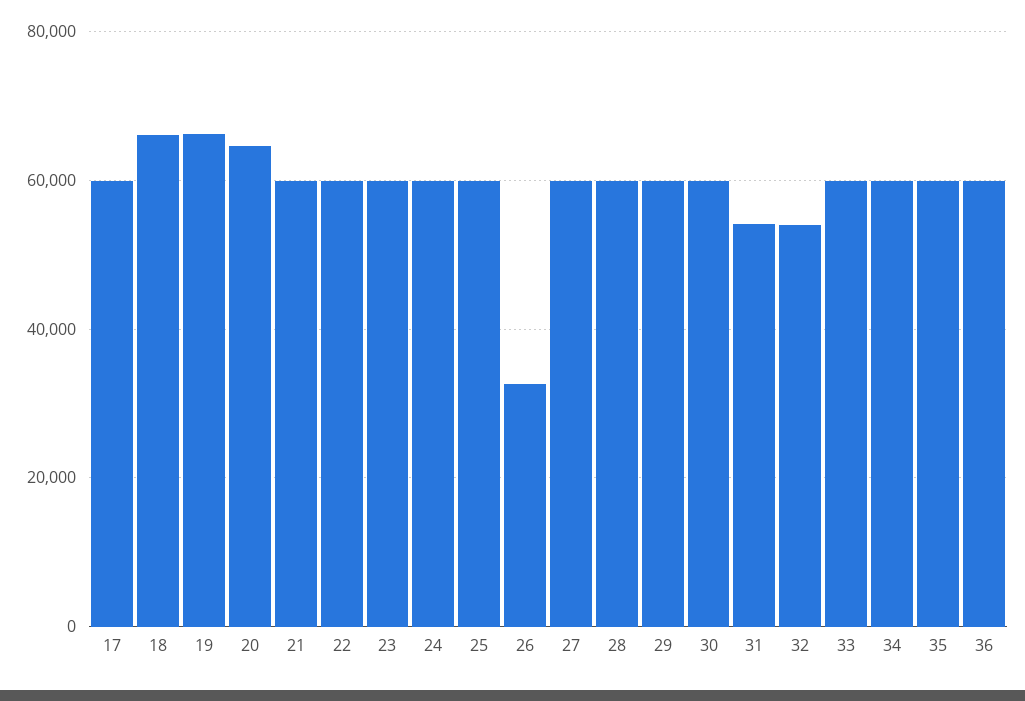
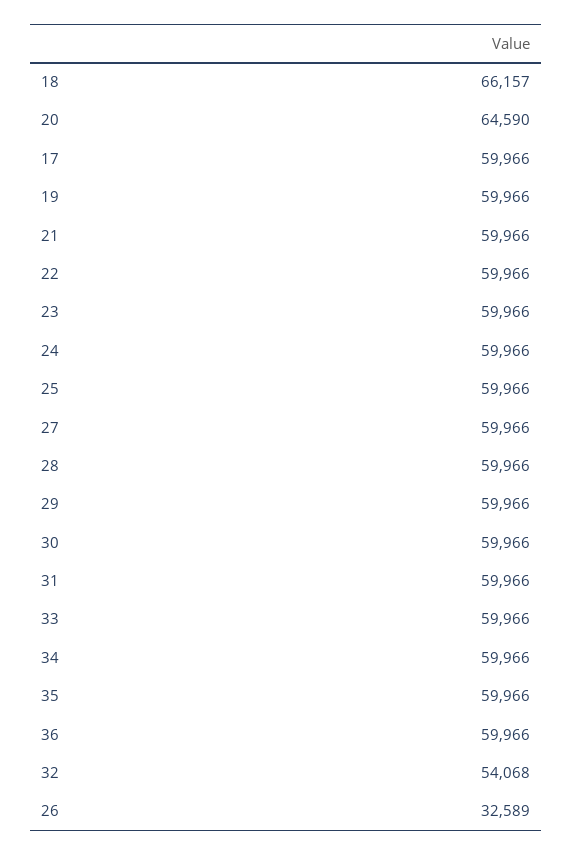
19: 66000 -> 59966
31: 54000 -> 59966

